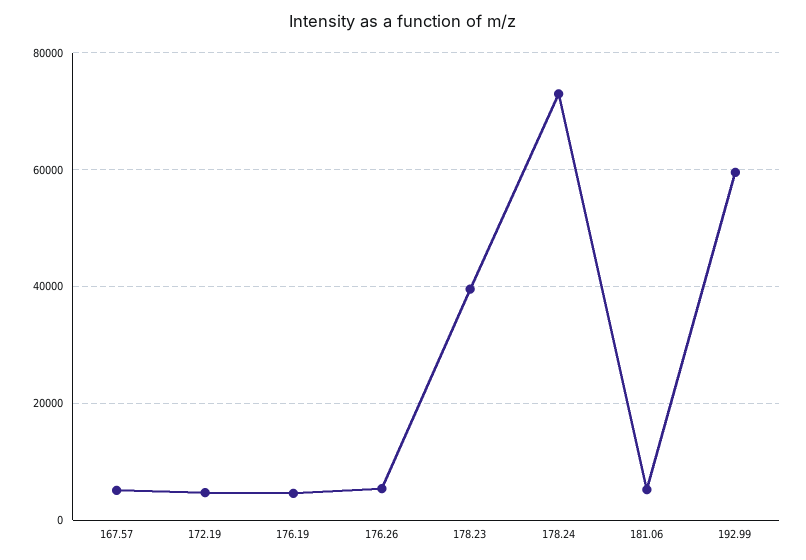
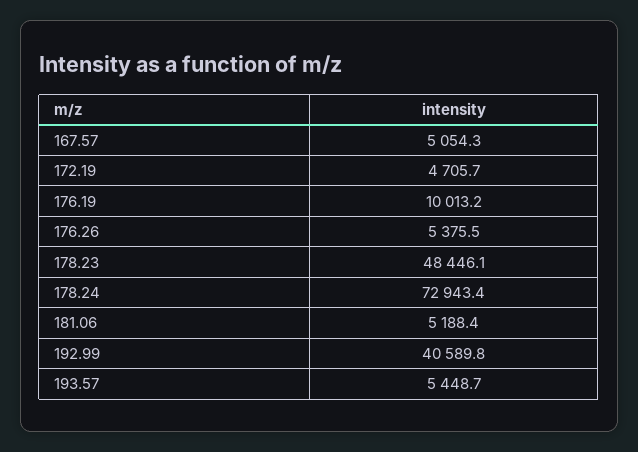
176.19: 4000 -> 10013.2
178.23: 40000 -> 48446.1
192.99: 60000 -> 40589.8
193.57: none -> 5448.7

